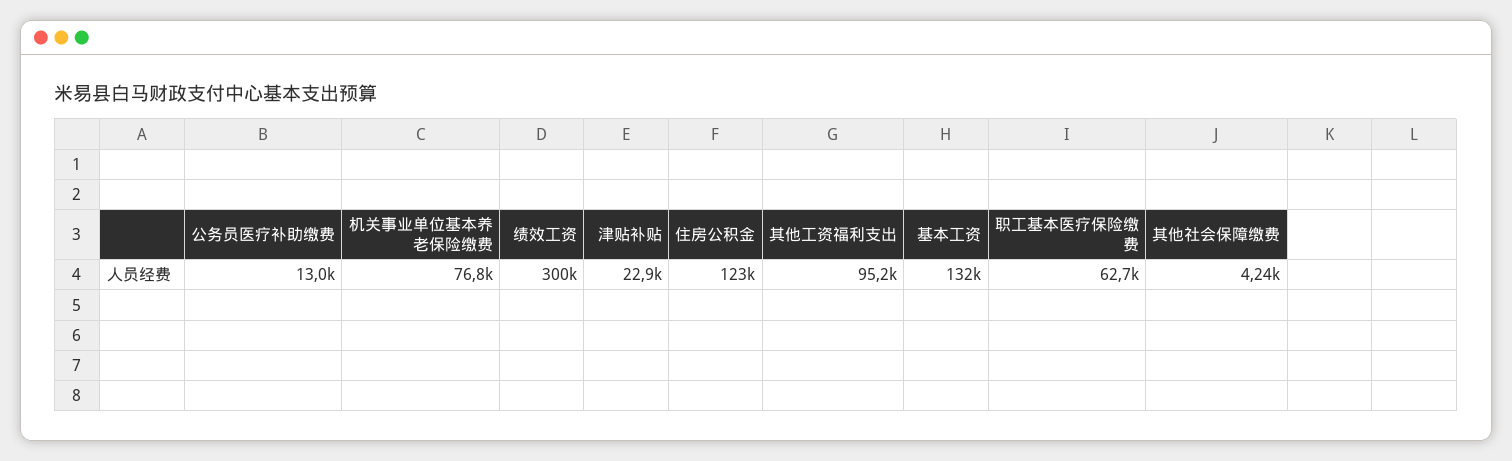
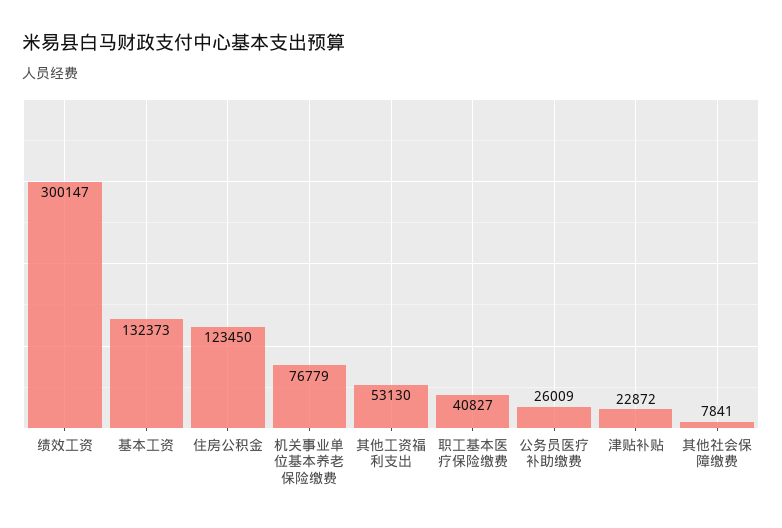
公务员医疗补助缴费: 13000 -> 26009
其他工资福利支出: 95200 -> 53130
职工基本医疗保险缴费: 62700 -> 40827
其他社会保障缴费: 4240 -> 7841

